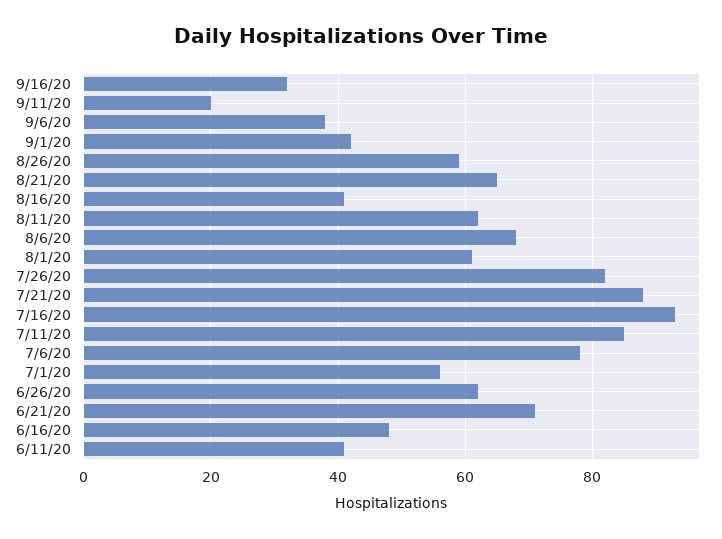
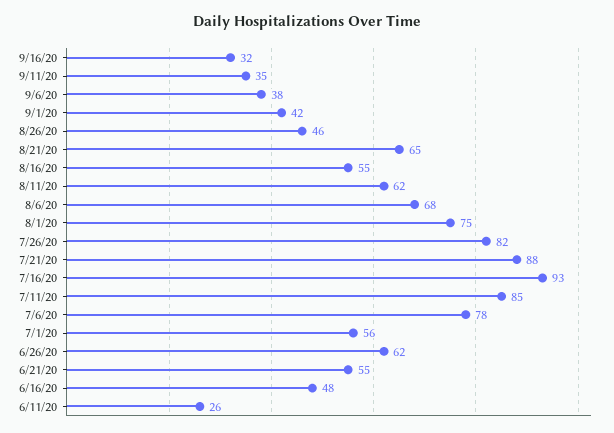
9/11/20: 20 -> 35
8/26/20: 60 -> 46
8/16/20: 40 -> 55
8/1/20: 60 -> 75
6/21/20: 70 -> 55
6/11/20: 40 -> 26

